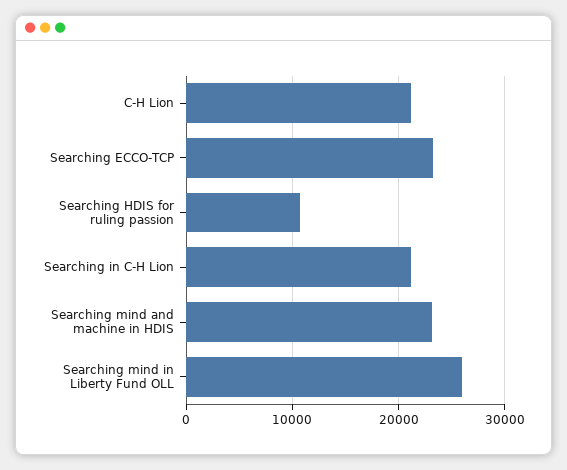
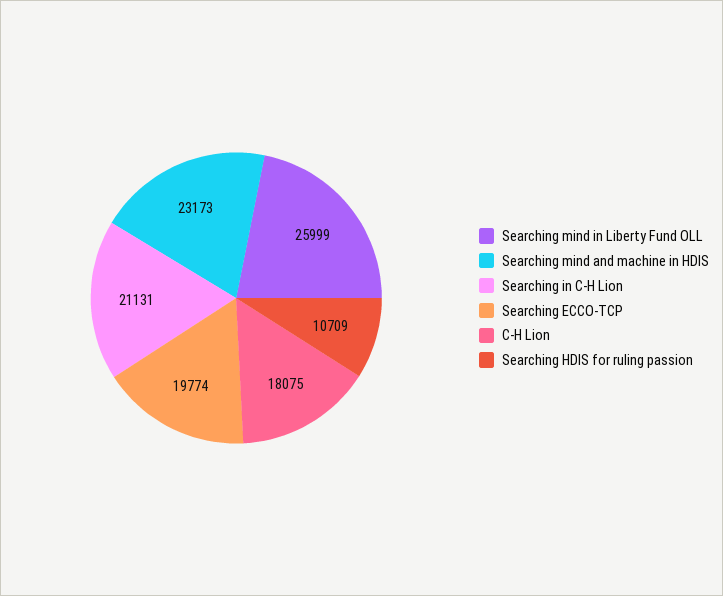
C-H Lion: 21000 -> 18075
Searching ECCO-TCP: 23000 -> 19774

